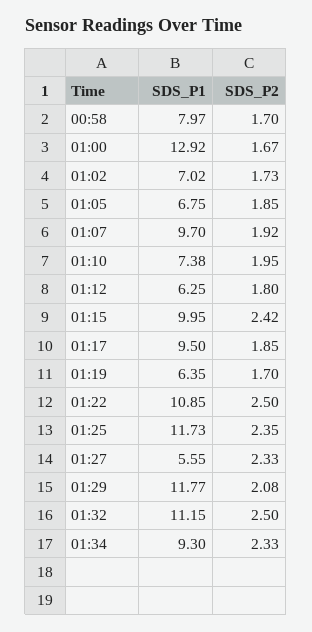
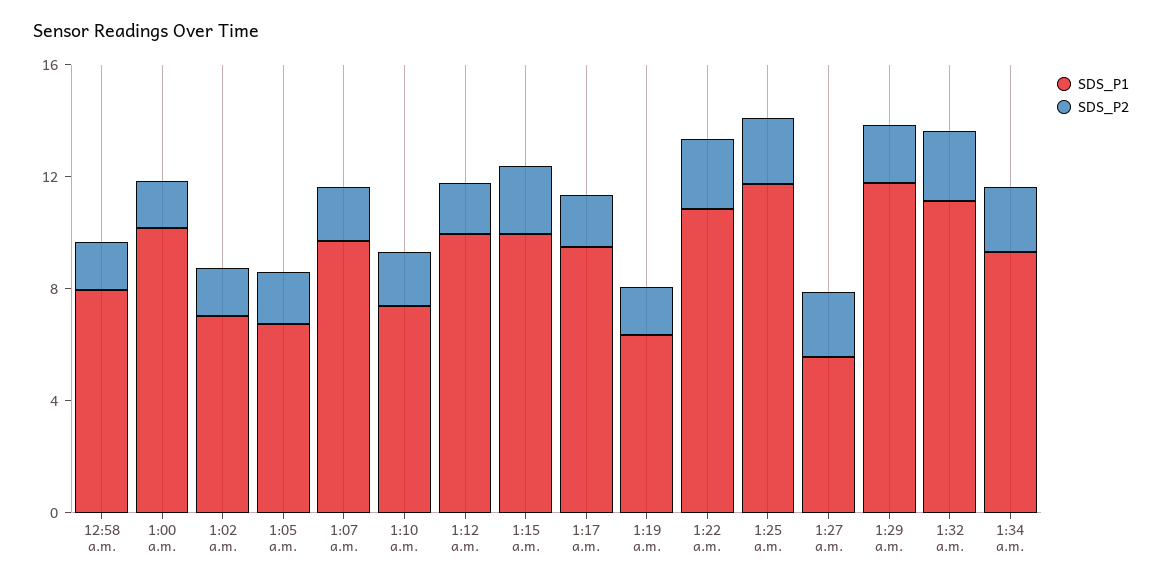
SDS_P1, 01:00: 12.92 -> 10
SDS_P1, 01:12: 6.25 -> 10

